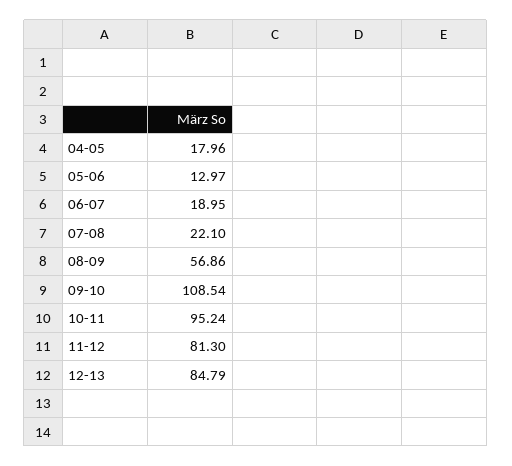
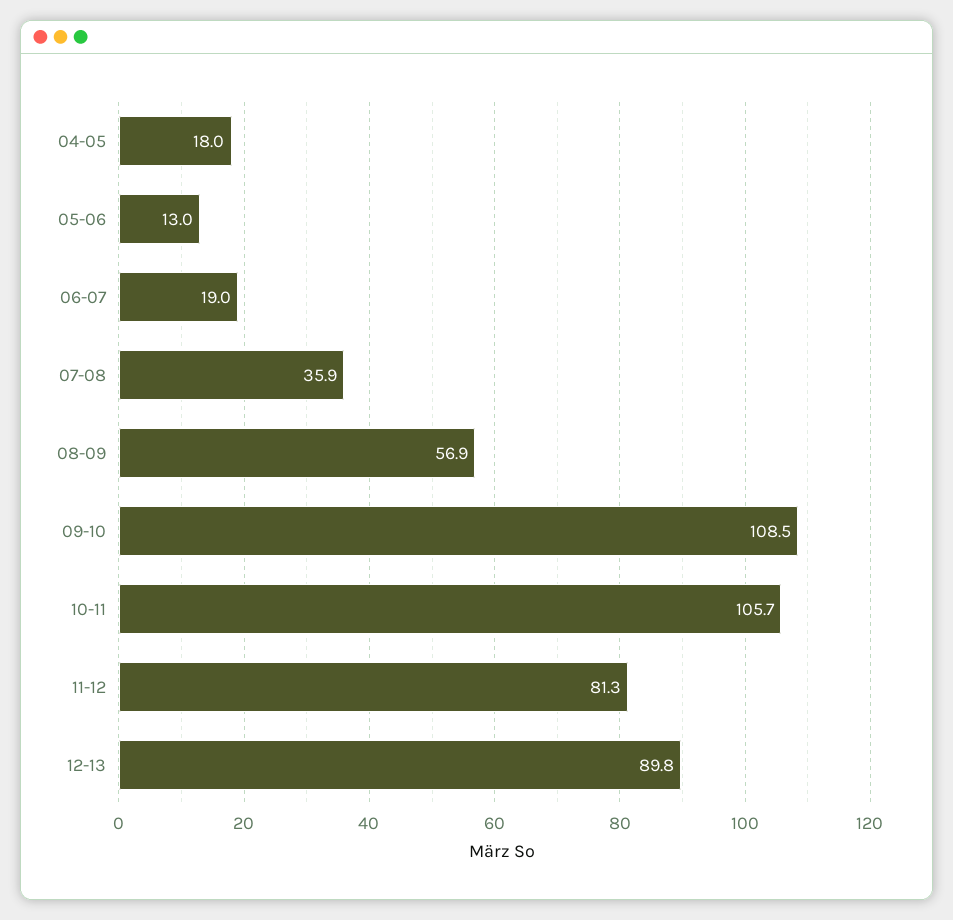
07-08: 22.1 -> 35.9
10-11: 95.24 -> 105.7
12-13: 84.79 -> 89.8

